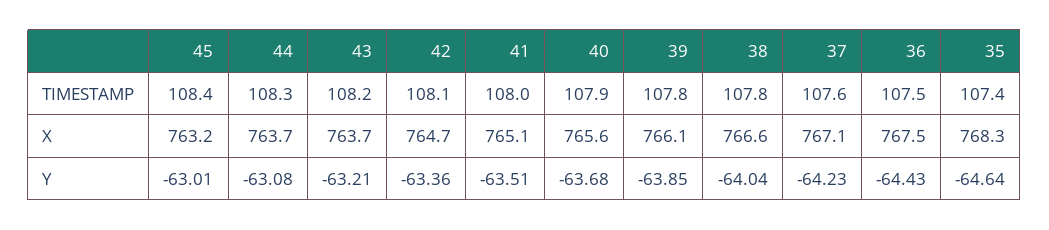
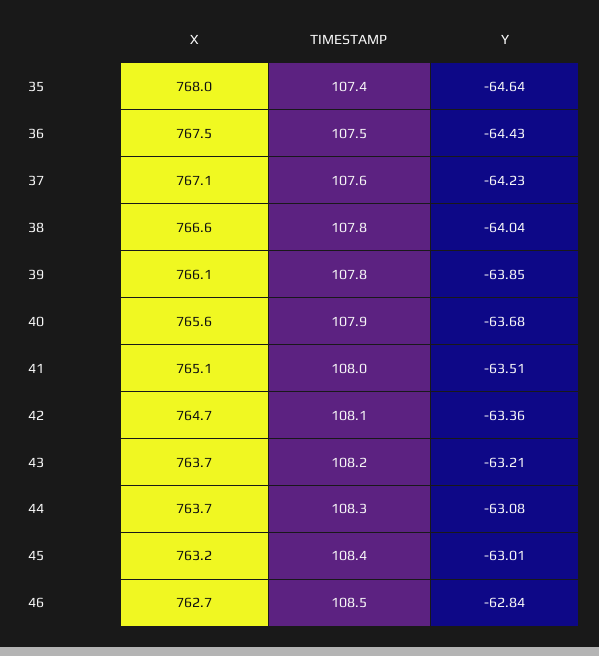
35, X: 768.3 -> 768
46, X: none -> 762.7
46, TIMESTAMP: none -> 108.5
46, Y: none -> -62.84

